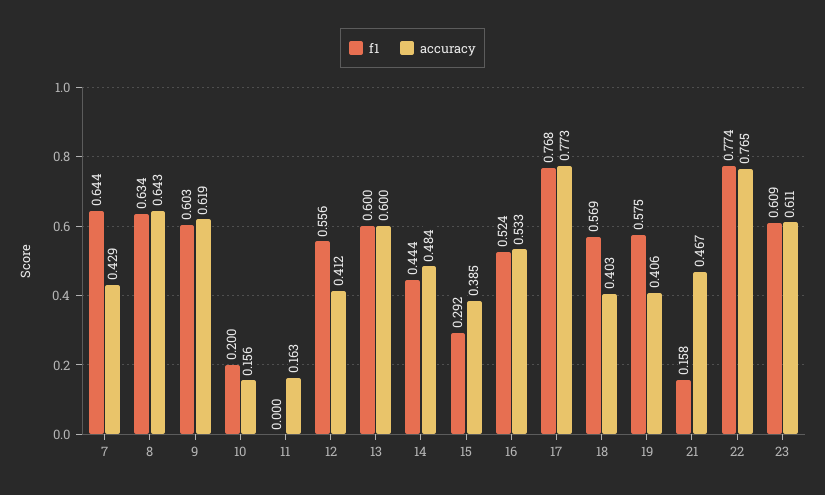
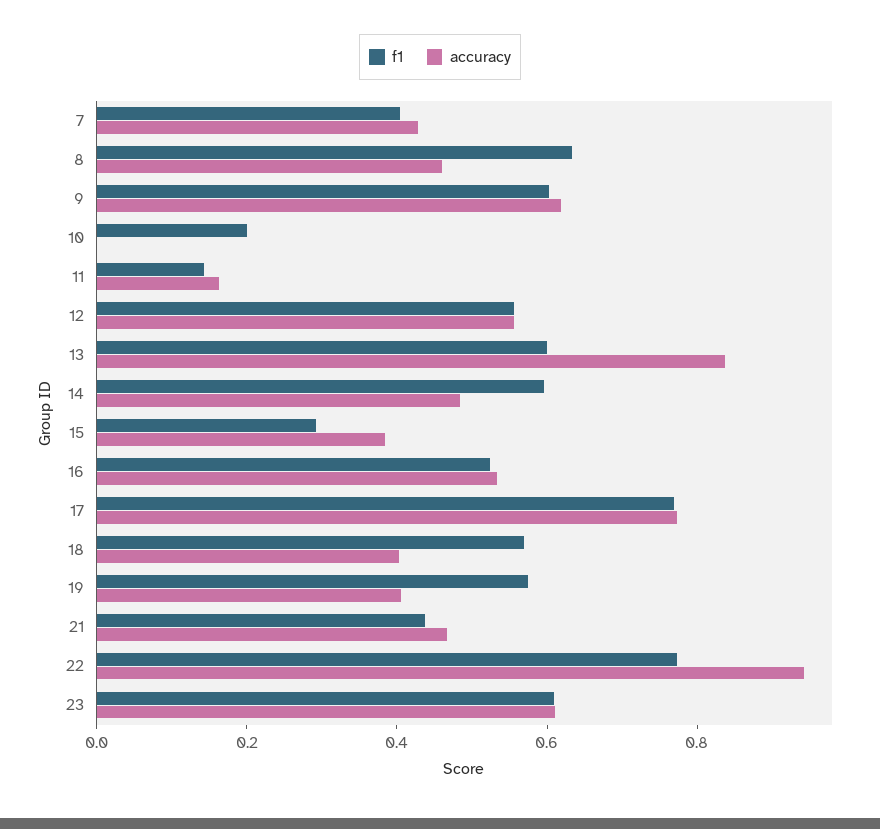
f1, 7: 0.644 -> 0.4
accuracy, 8: 0.643 -> 0.45
accuracy, 10: 0.156 -> 0
f1, 11: 0 -> 0.15
accuracy, 12: 0.412 -> 0.55
accuracy, 13: 0.6 -> 0.85
f1, 14: 0.444 -> 0.6
f1, 21: 0.158 -> 0.45
accuracy, 22: 0.765 -> 0.95

